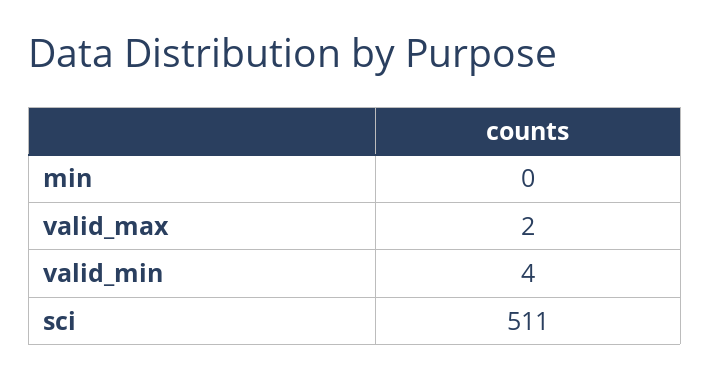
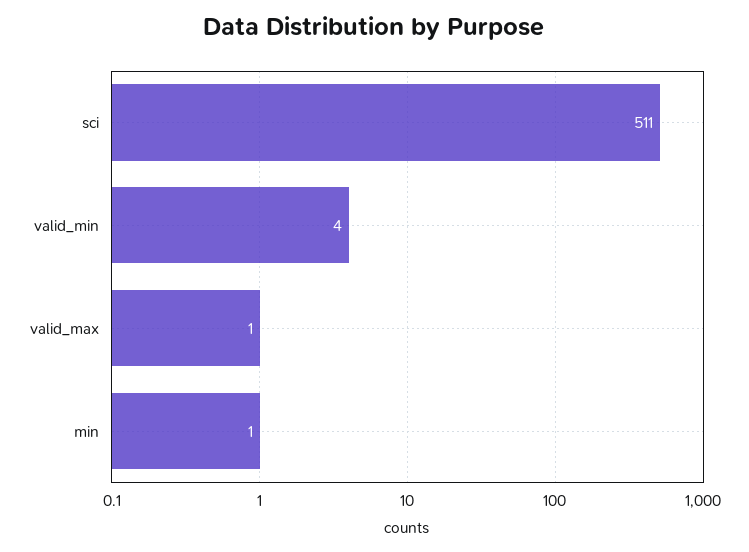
min: 0 -> 1
valid_max: 2 -> 1

